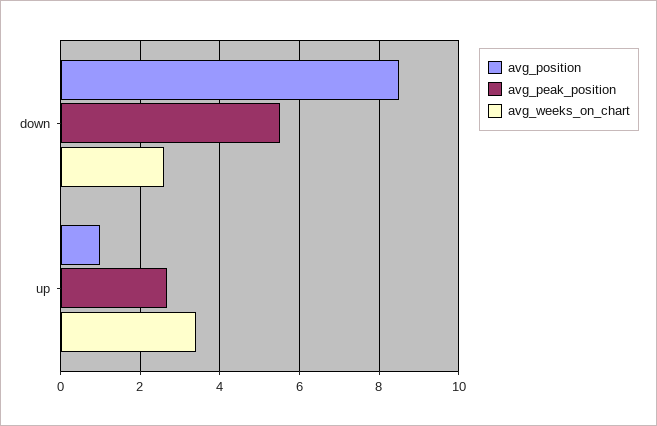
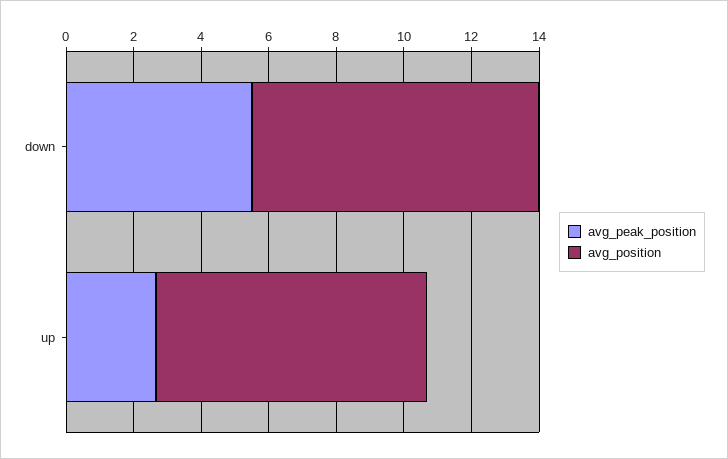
avg_weeks_on_chart, down: 2.6 -> none
avg_position, up: 1 -> 8
avg_weeks_on_chart, up: 3.4 -> none

